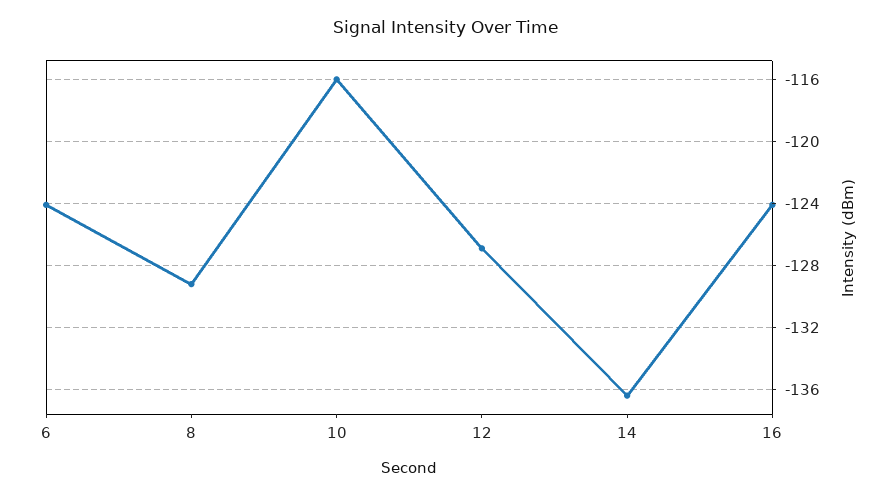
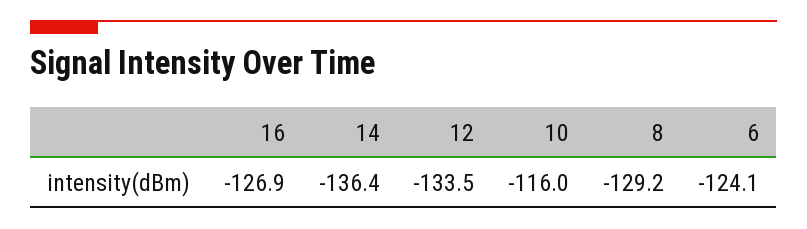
12: -127 -> -133.5
16: -124 -> -126.9

